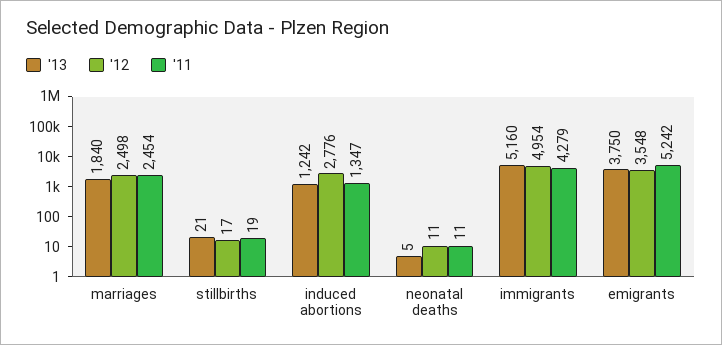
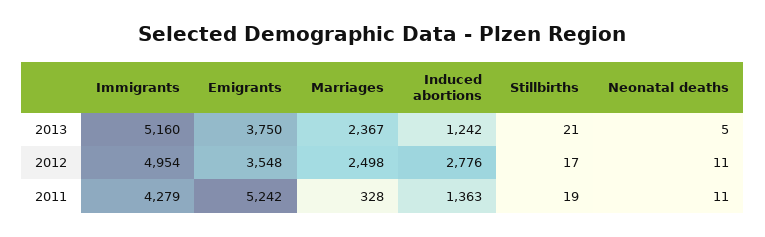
'13, marriages: 1840 -> 2367
'11, marriages: 2454 -> 328
'11, induced abortions: 1347 -> 1363

